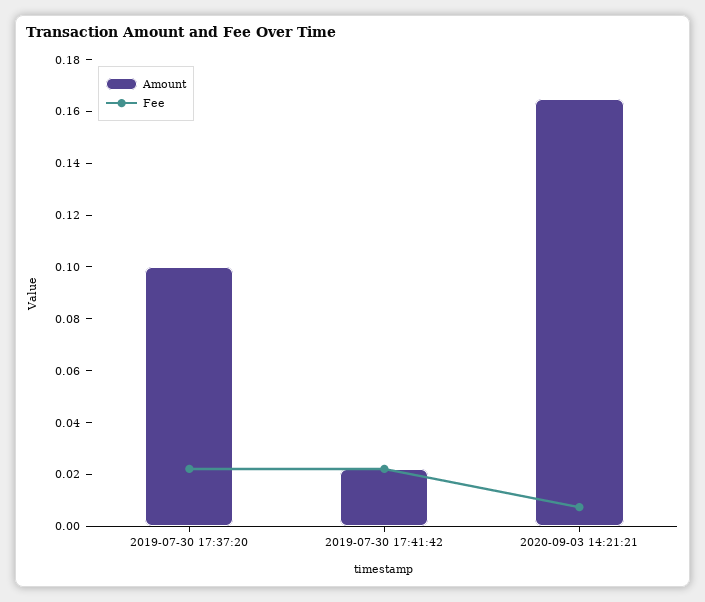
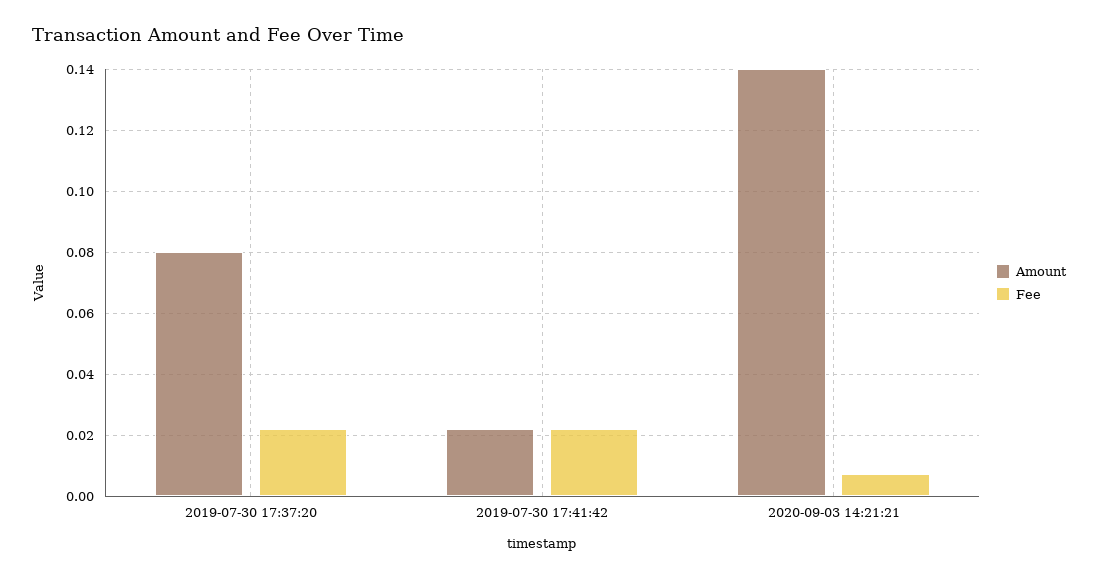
Amount, 2019-07-30 17:37:20: 0.1 -> 0.08
Amount, 2020-09-03 14:21:21: 0.165 -> 0.14

